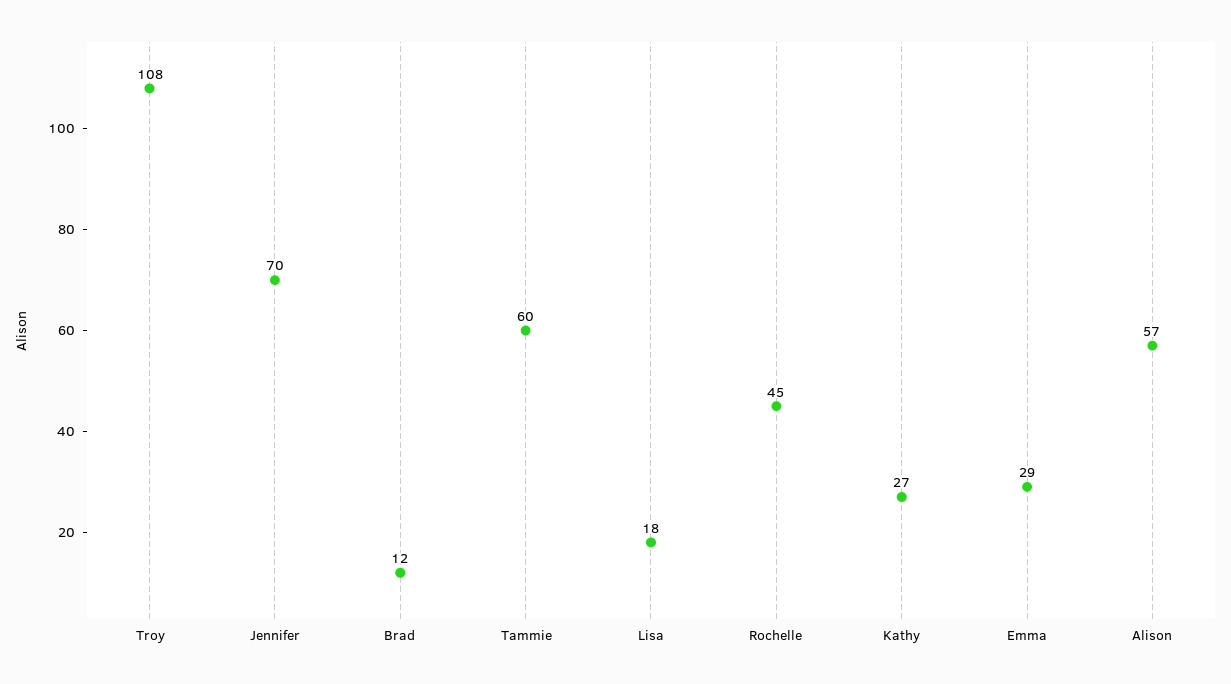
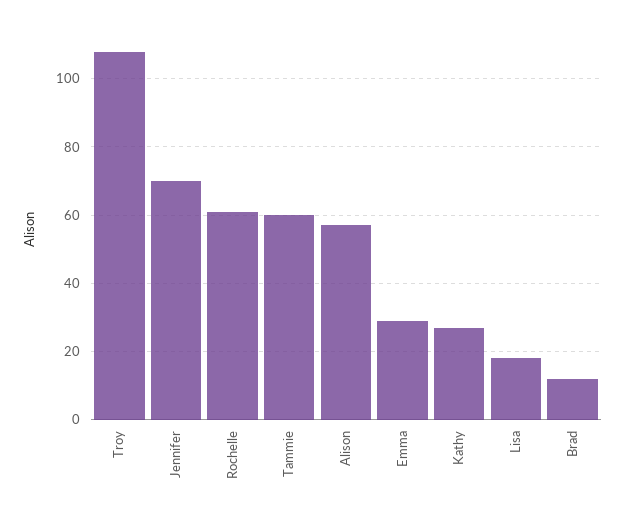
Rochelle: 45 -> 60

